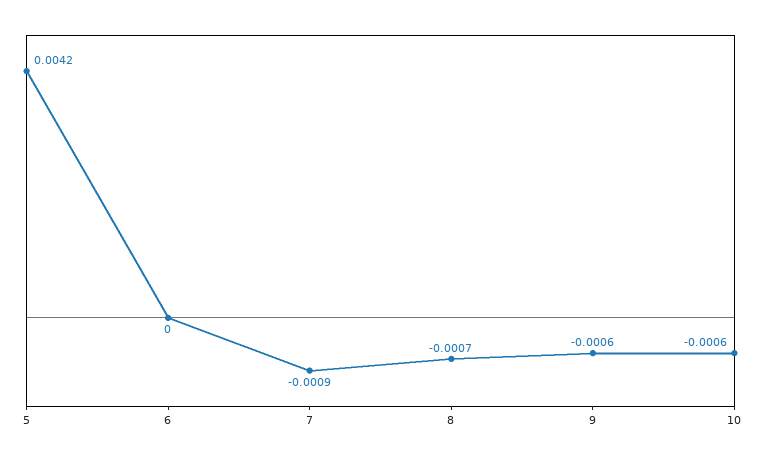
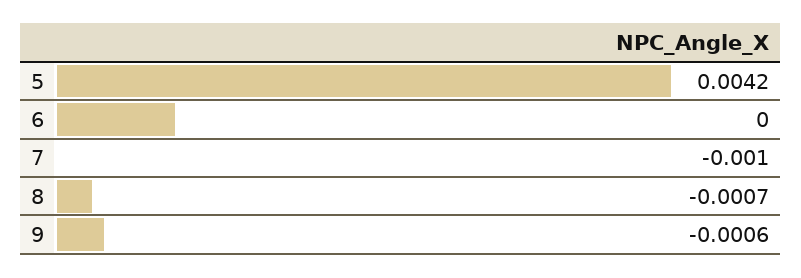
7: -0.0009 -> -0.001
10: -0.0006 -> none

